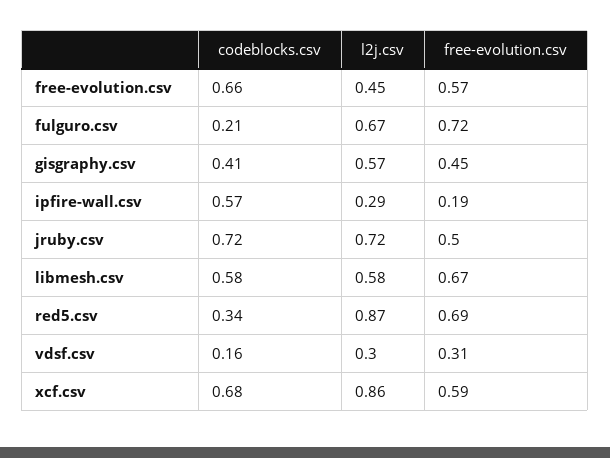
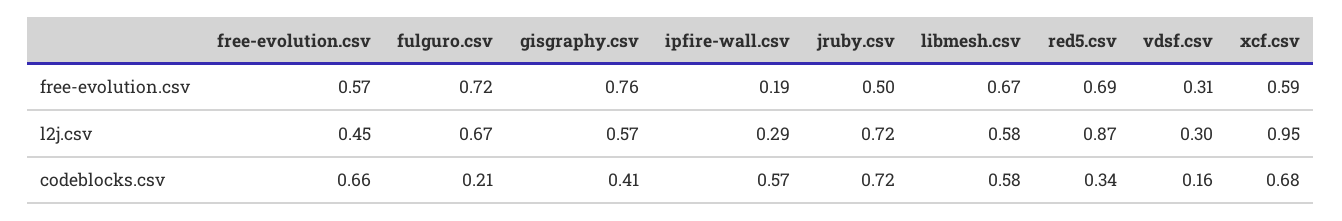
free-evolution.csv, gisgraphy.csv: 0.45 -> 0.76
l2j.csv, xcf.csv: 0.86 -> 0.95

